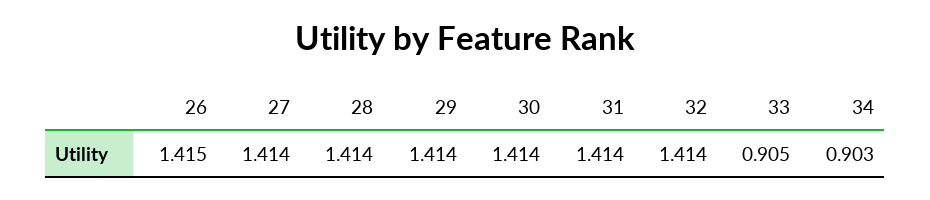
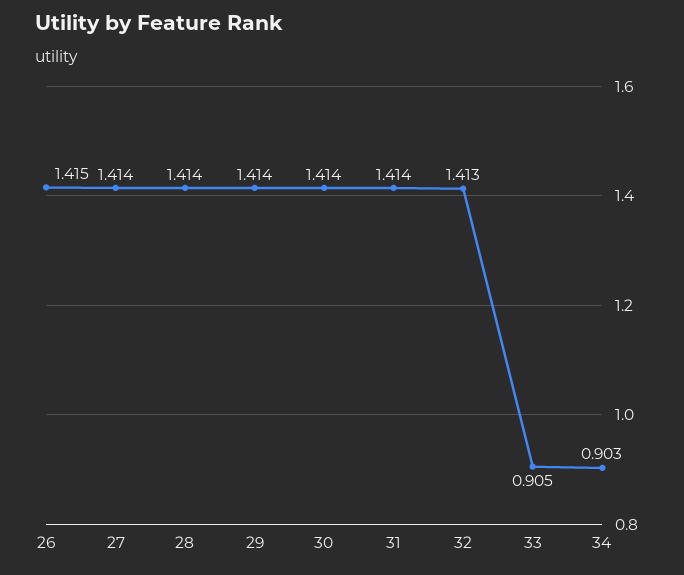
32: 1.414 -> 1.413

